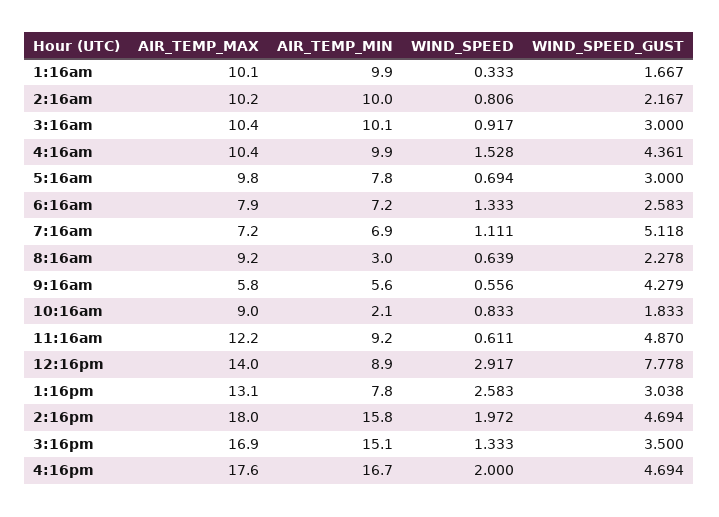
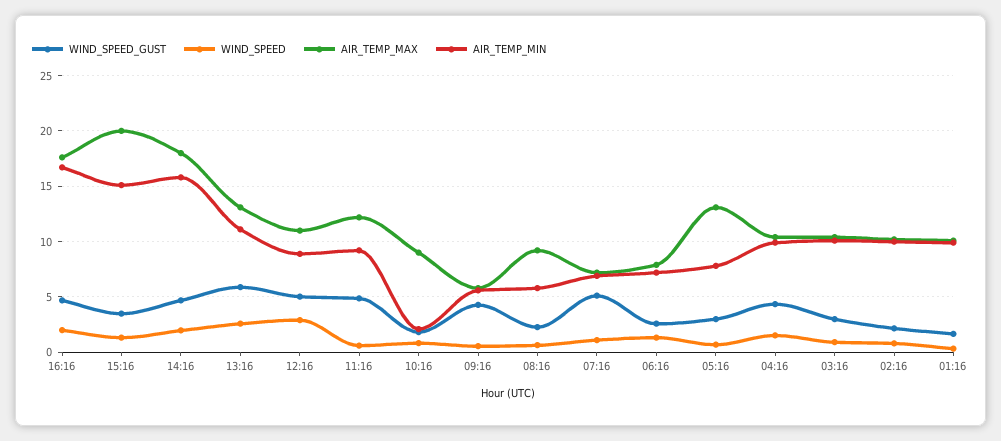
AIR_TEMP_MAX, 5:16am: 9.8 -> 13
AIR_TEMP_MIN, 8:16am: 3 -> 6
AIR_TEMP_MAX, 12:16pm: 14 -> 11
WIND_SPEED_GUST, 12:16pm: 7.778 -> 5
AIR_TEMP_MIN, 1:16pm: 7.8 -> 11
WIND_SPEED_GUST, 1:16pm: 3.038 -> 6
AIR_TEMP_MAX, 3:16pm: 16.9 -> 20

